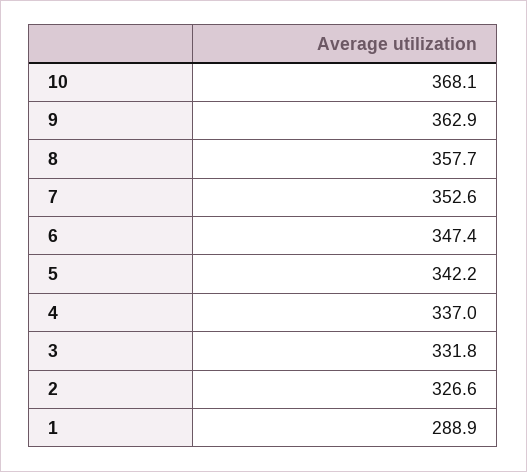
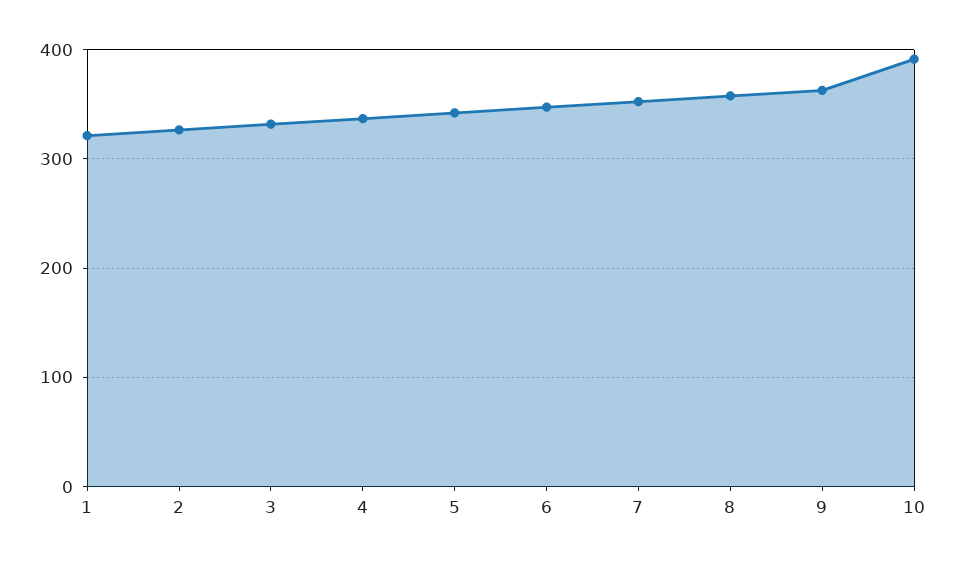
10: 368.1 -> 390
1: 288.9 -> 320

